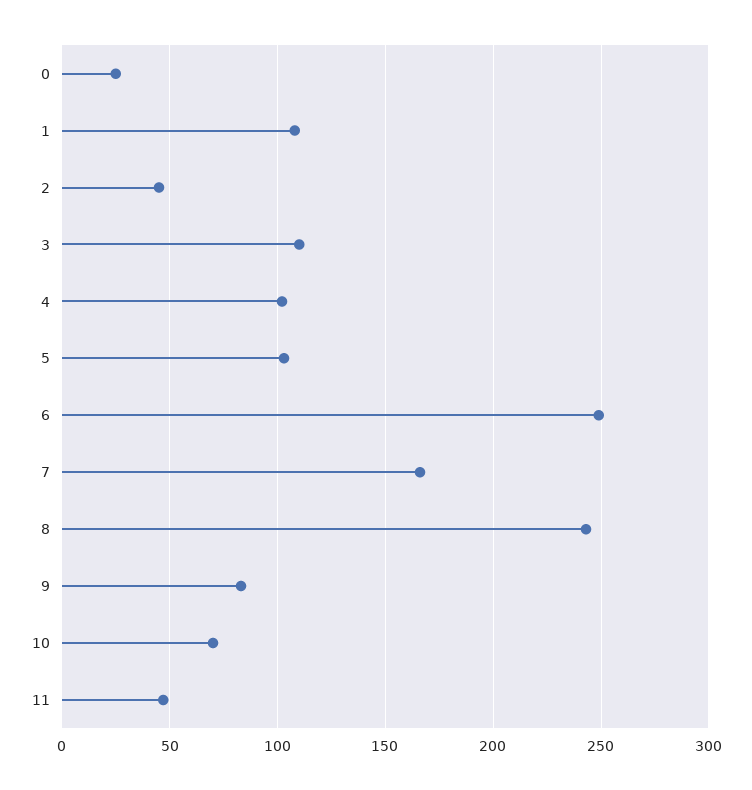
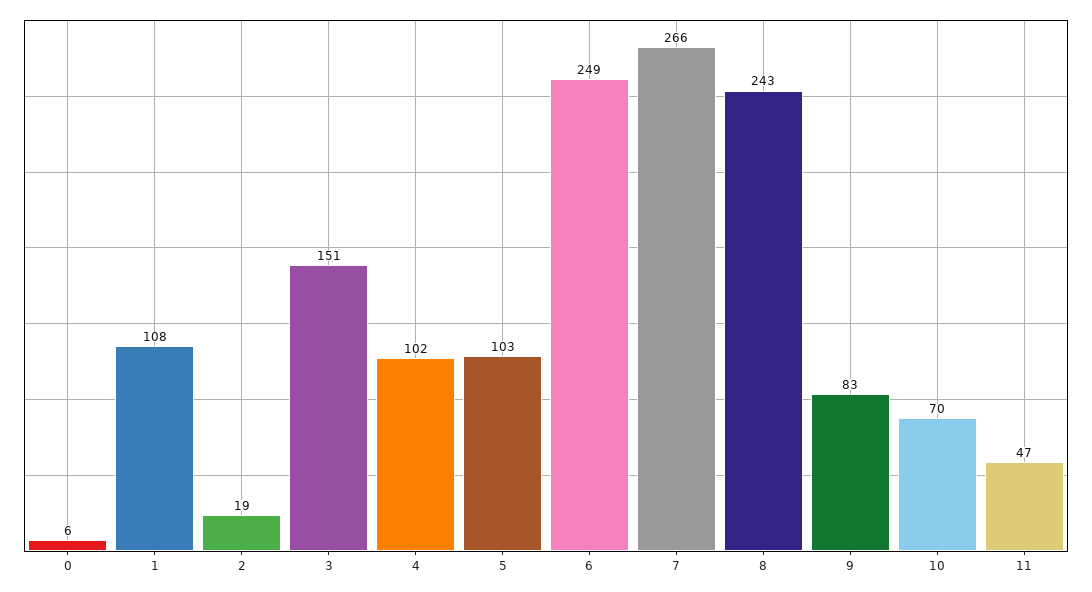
0: 25 -> 6
2: 45 -> 19
3: 110 -> 151
7: 165 -> 266

